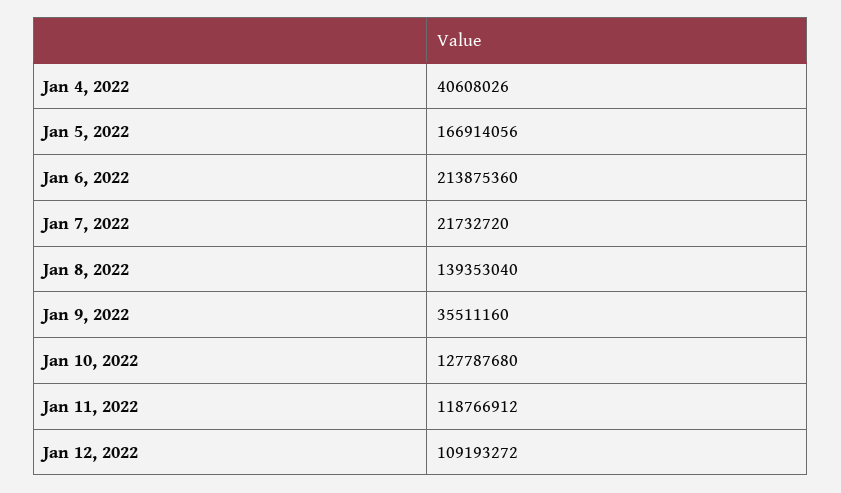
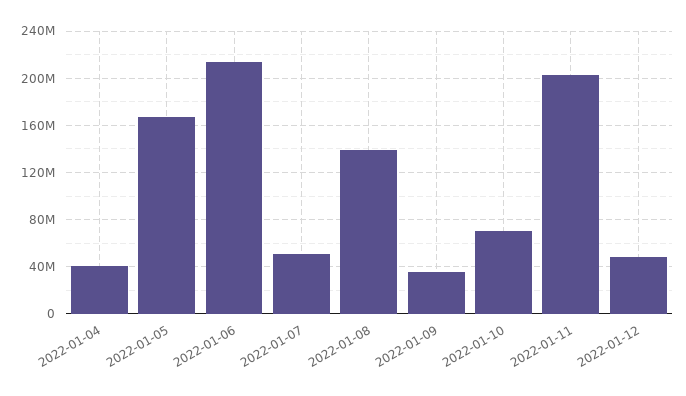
Jan 7, 2022: 21732720 -> 50000000
Jan 10, 2022: 127787680 -> 70000000
Jan 11, 2022: 118766912 -> 200000000
Jan 12, 2022: 109193272 -> 50000000

